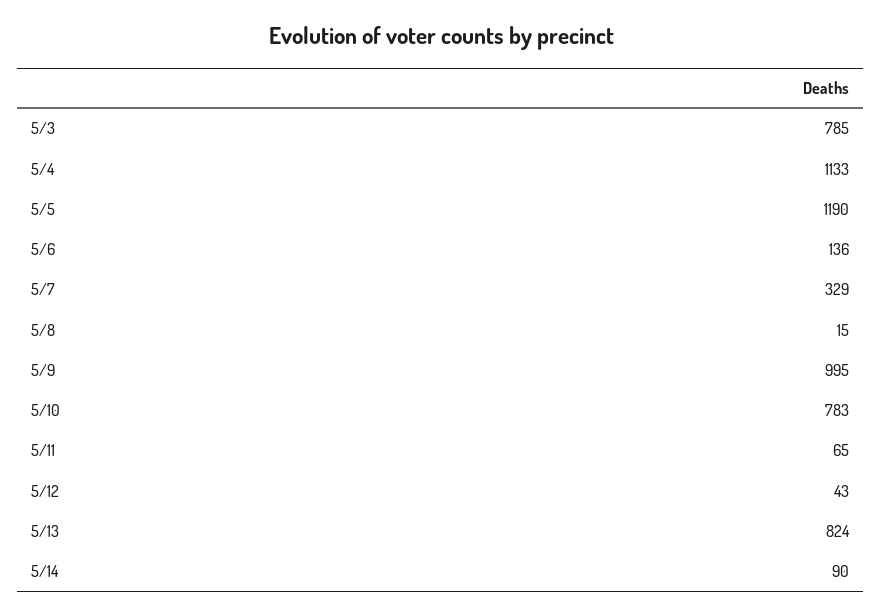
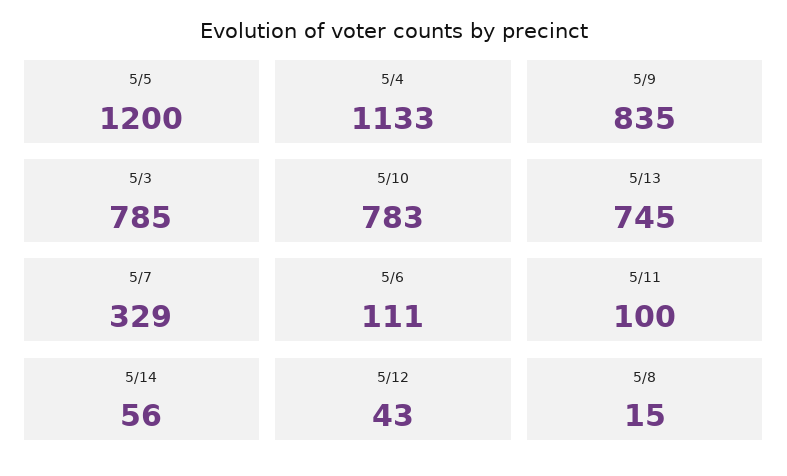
5/5: 1190 -> 1200
5/6: 136 -> 111
5/9: 995 -> 835
5/11: 65 -> 100
5/13: 824 -> 745
5/14: 90 -> 56

